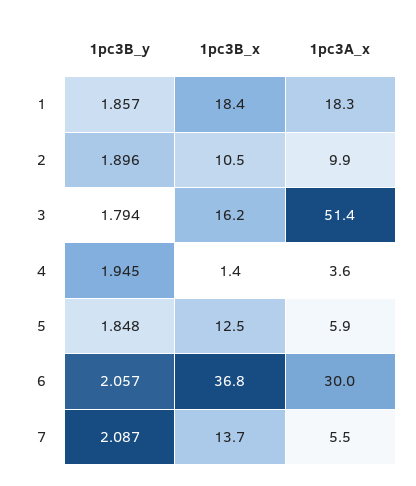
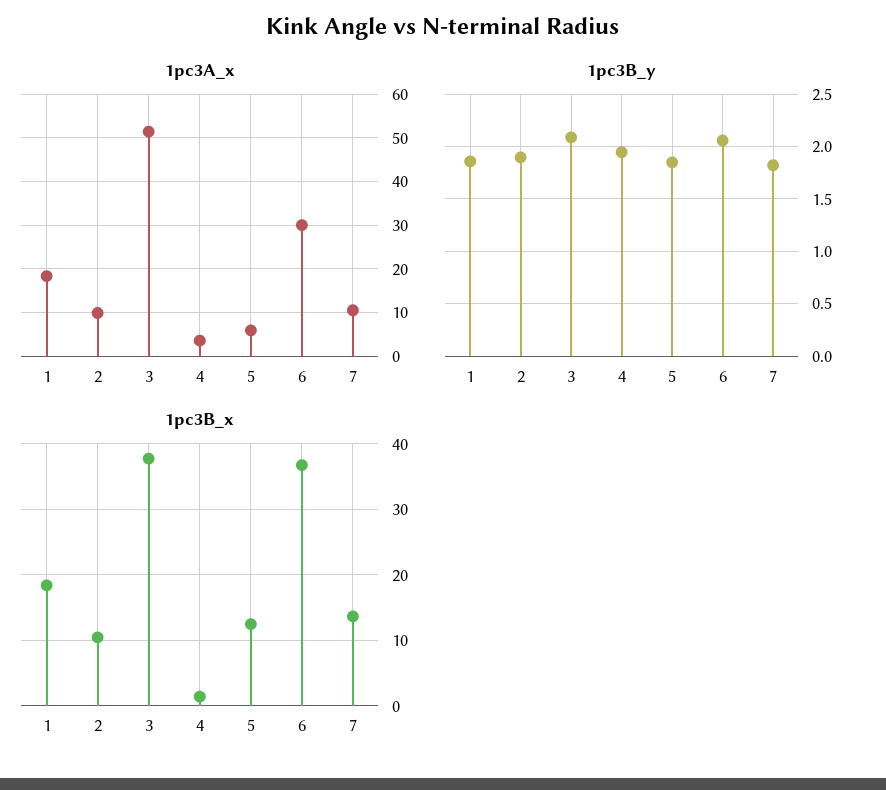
1pc3B_y, 3: 1.794 -> 2.1
1pc3B_x, 3: 16.2 -> 38
1pc3B_y, 7: 2.087 -> 1.8
1pc3A_x, 7: 5.5 -> 10

